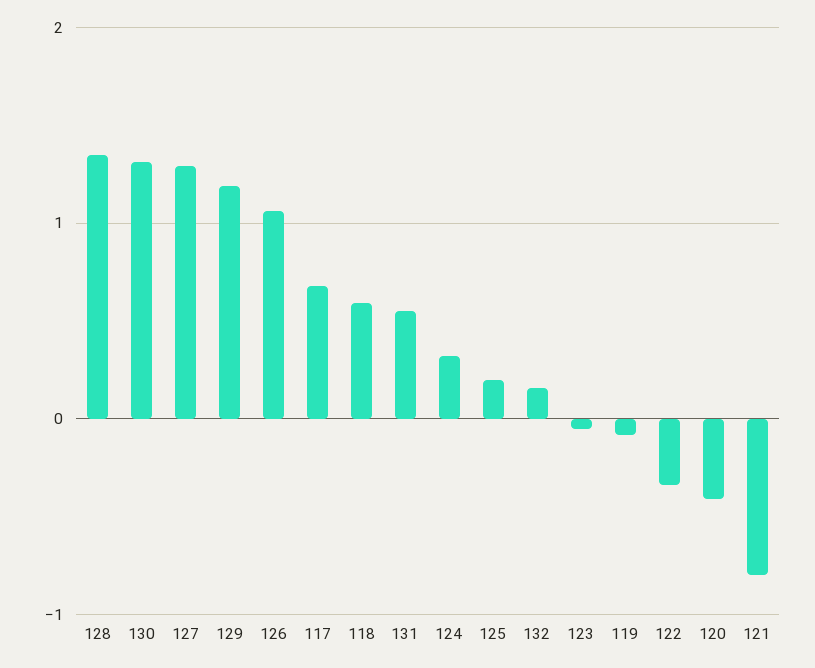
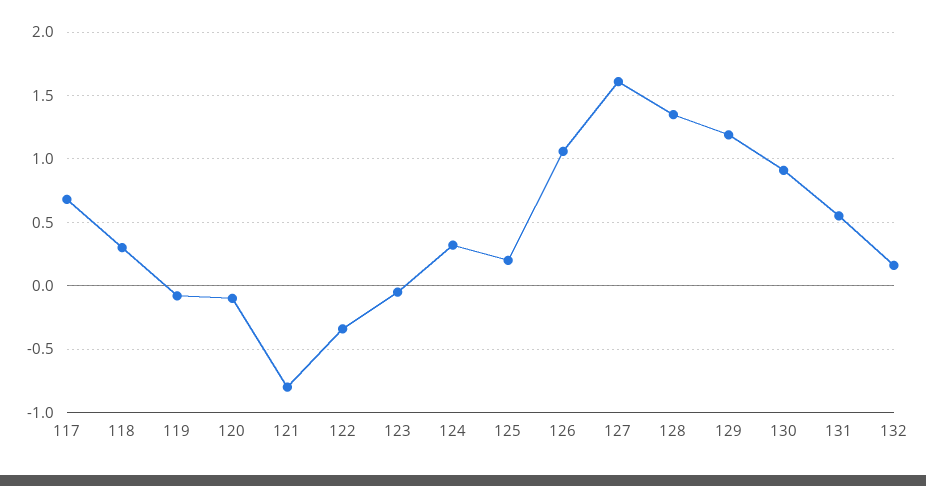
130: 1.3 -> 0.9
127: 1.3 -> 1.6
118: 0.6 -> 0.3
120: -0.4 -> -0.1

